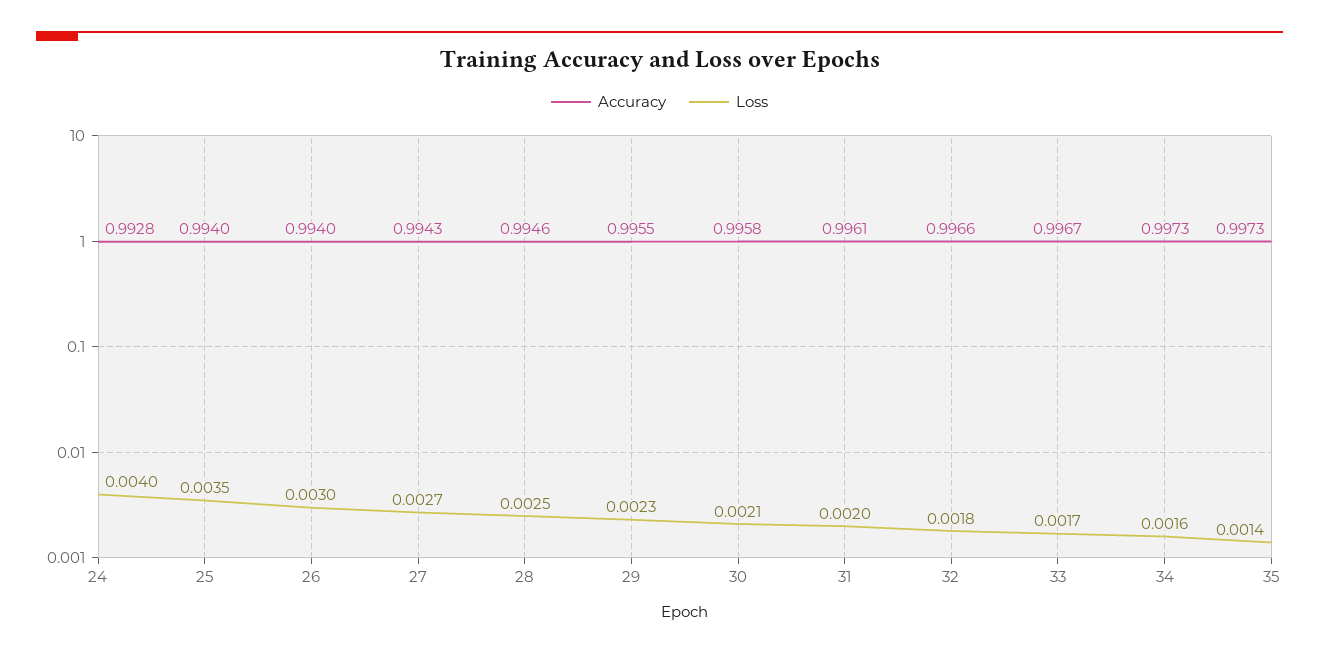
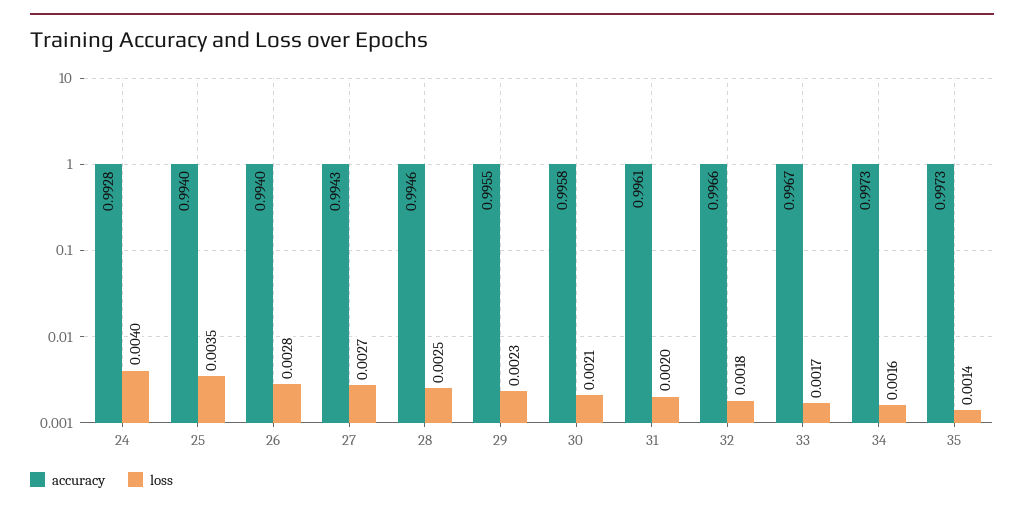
Loss, 26: 0.003 -> 0.0028

